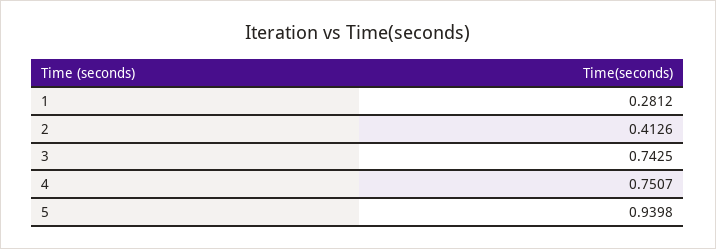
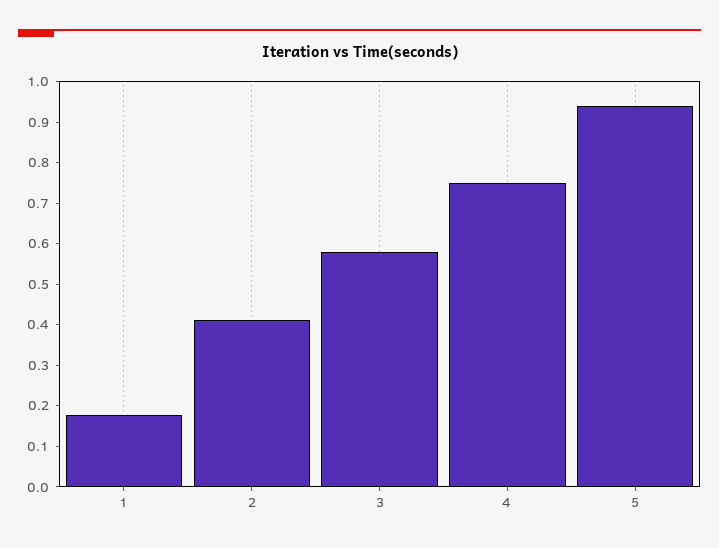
1: 0.2812 -> 0.18
3: 0.7425 -> 0.58

